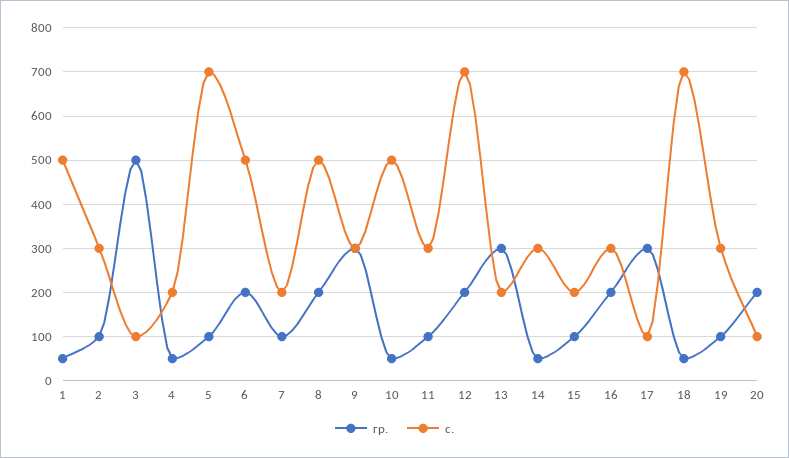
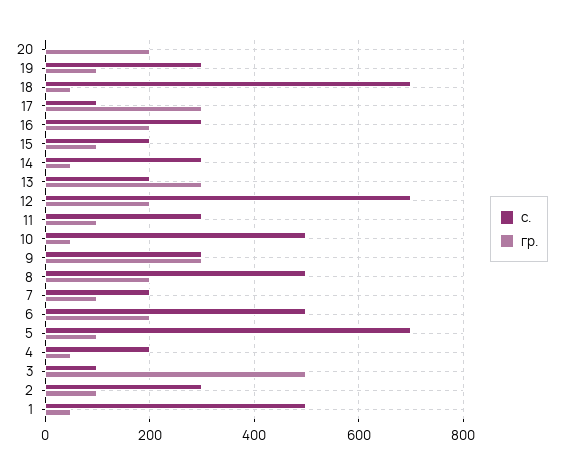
с., 20: 100 -> 0

